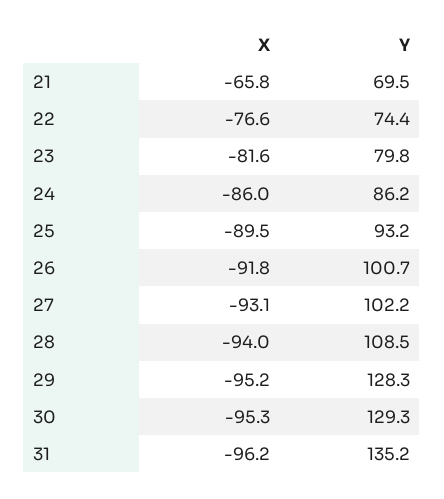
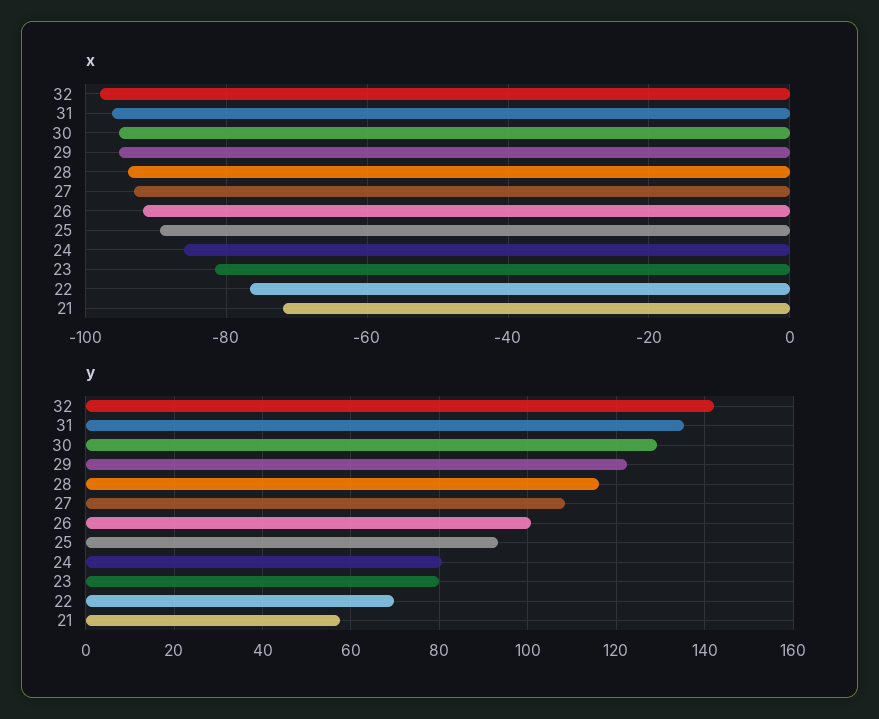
X, 21: -65.8 -> -72
Y, 21: 69.5 -> 58
Y, 22: 74.4 -> 70
Y, 24: 86.2 -> 80
Y, 27: 102.2 -> 108
Y, 28: 108.5 -> 116
Y, 29: 128.3 -> 122
X, 32: none -> -98
Y, 32: none -> 142

